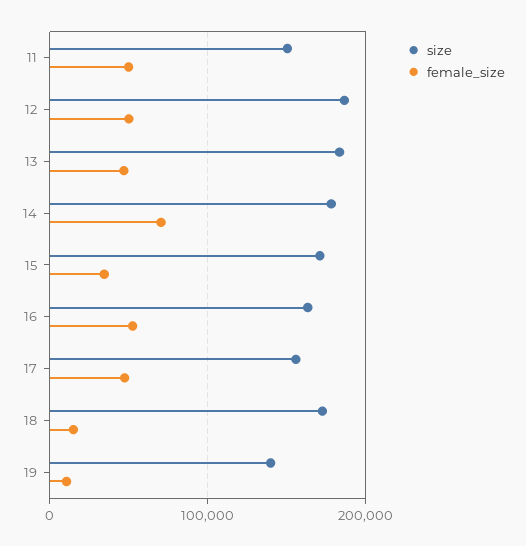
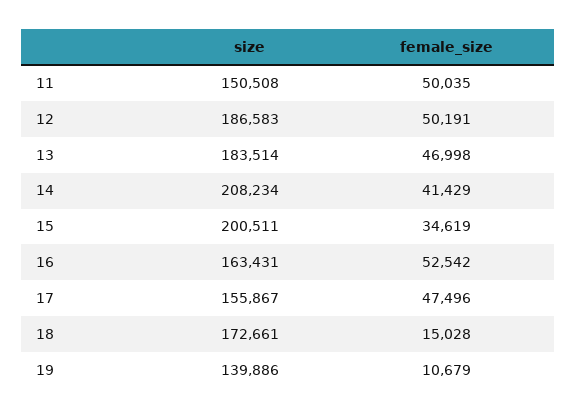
size, 14: 180000 -> 208234
female_size, 14: 70000 -> 41429
size, 15: 170000 -> 200511

